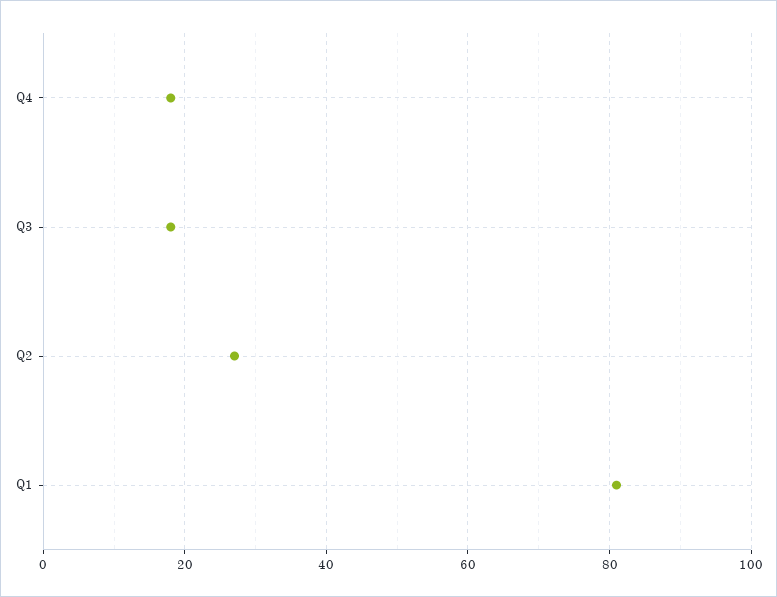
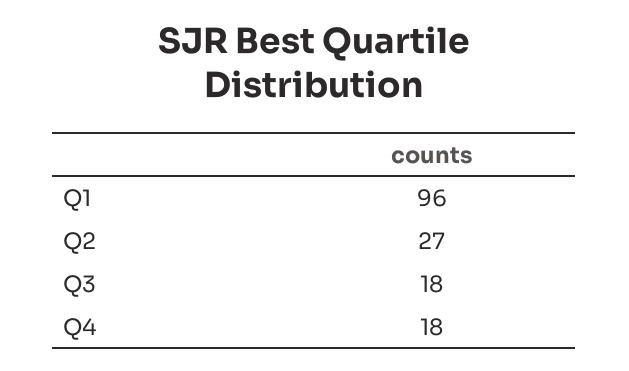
Q1: 80 -> 96

